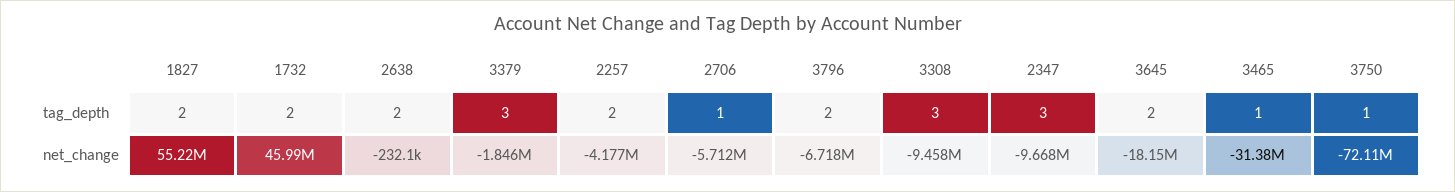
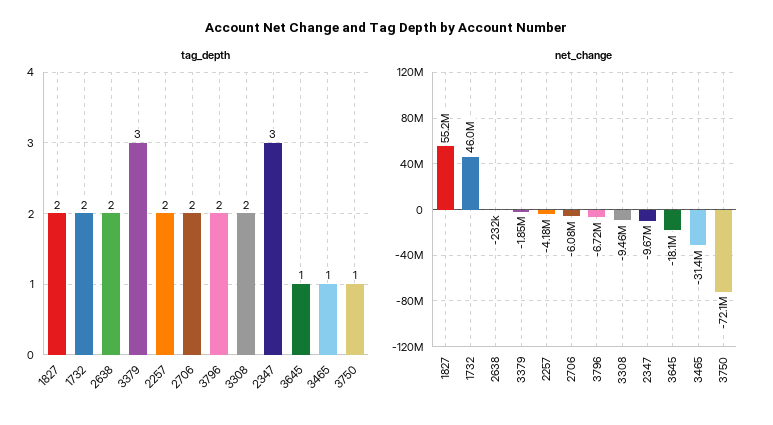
tag_depth, 2706: 1 -> 2
tag_depth, 3308: 3 -> 2
tag_depth, 3645: 2 -> 1
net_change, 2706: -5712000 -> -6080000

